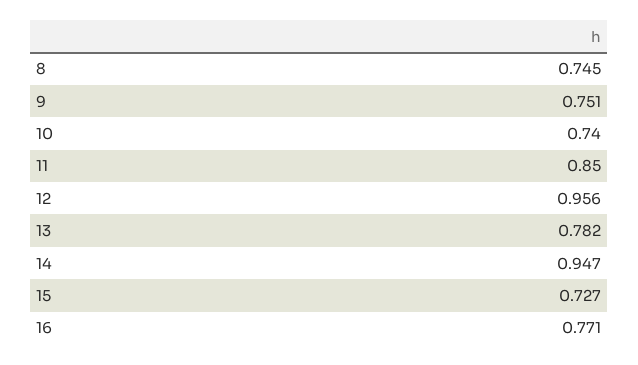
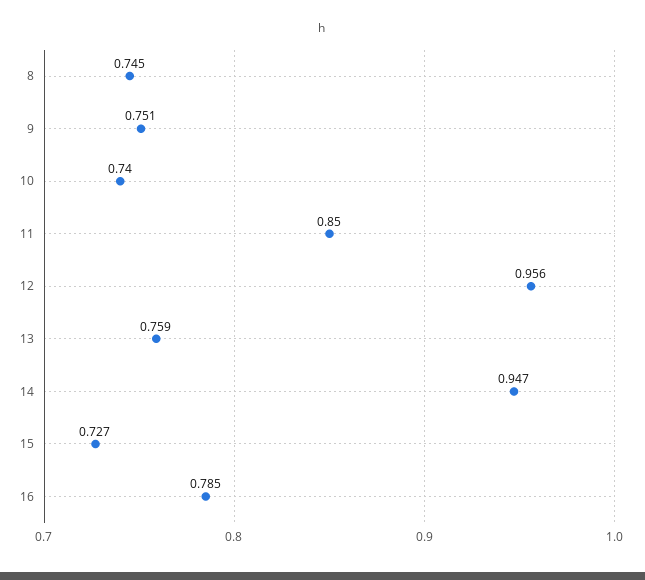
13: 0.782 -> 0.759
16: 0.771 -> 0.785

